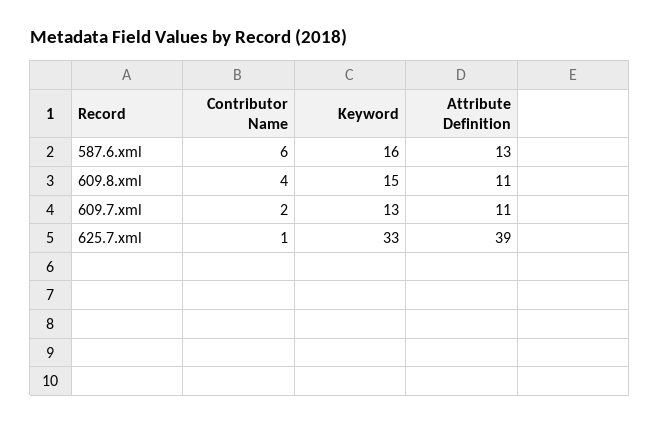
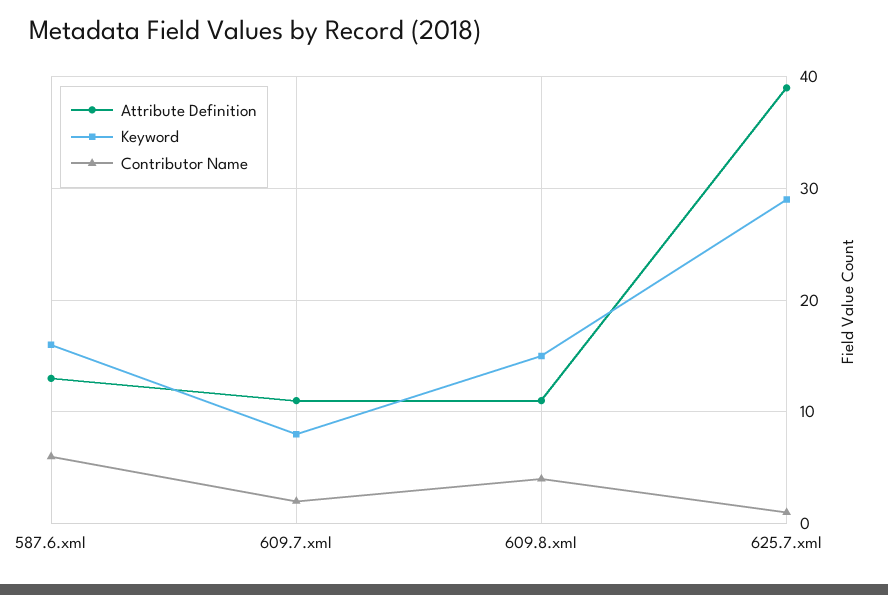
Keyword, 609.7.xml: 13 -> 8
Keyword, 625.7.xml: 33 -> 29

